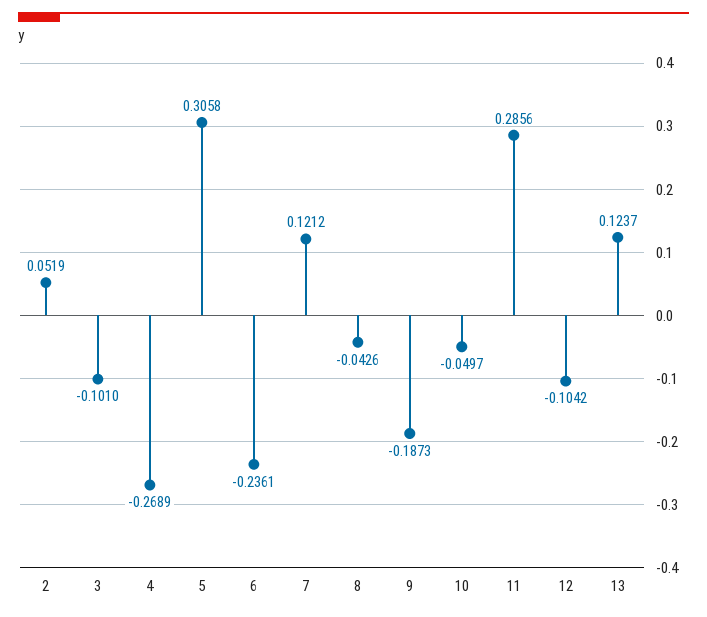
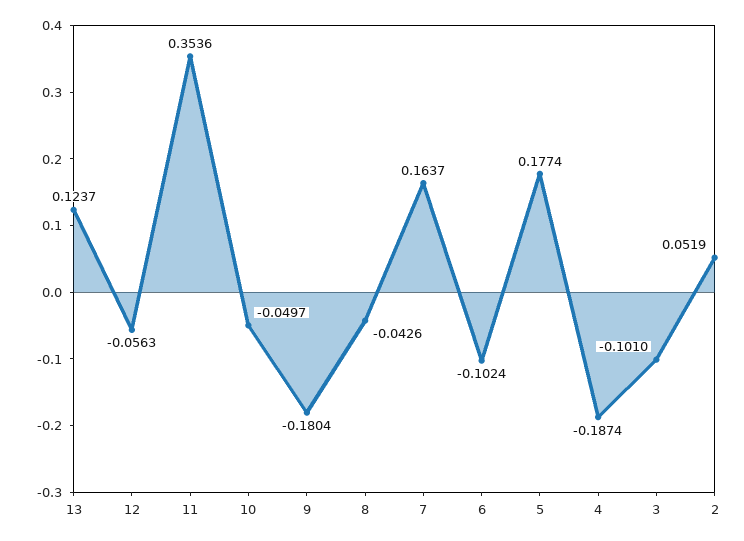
4: -0.2689 -> -0.1874
5: 0.3058 -> 0.1774
6: -0.2361 -> -0.1024
7: 0.1212 -> 0.1637
9: -0.1873 -> -0.1804
11: 0.2856 -> 0.3536
12: -0.1042 -> -0.0563

